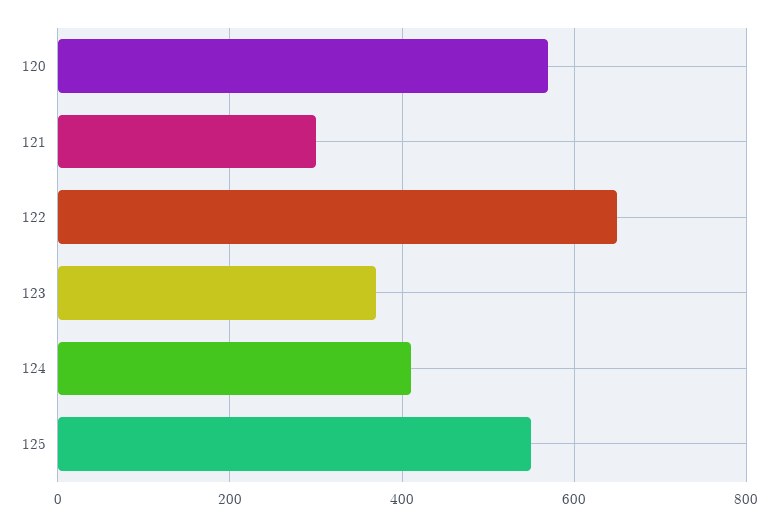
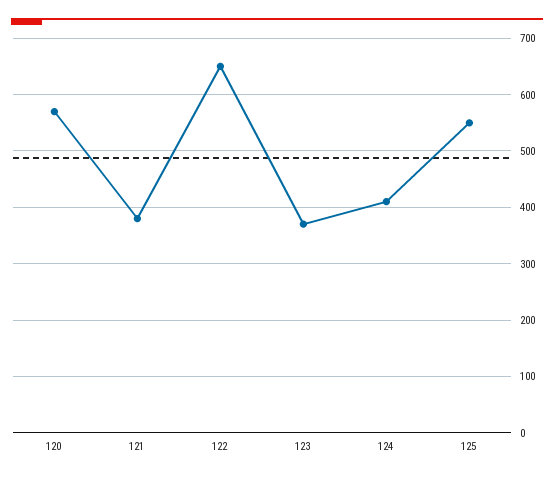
121: 300 -> 380

